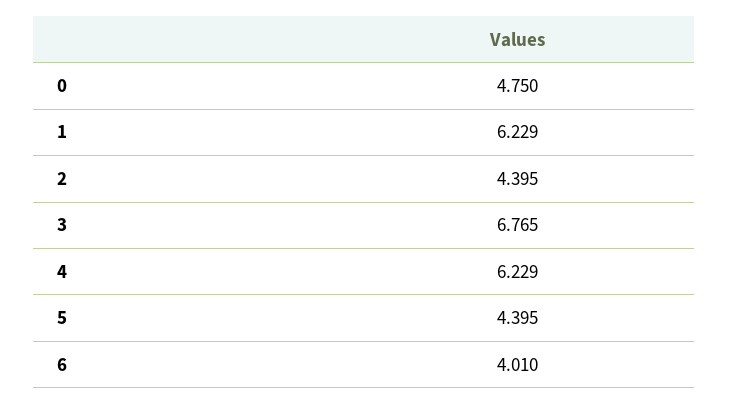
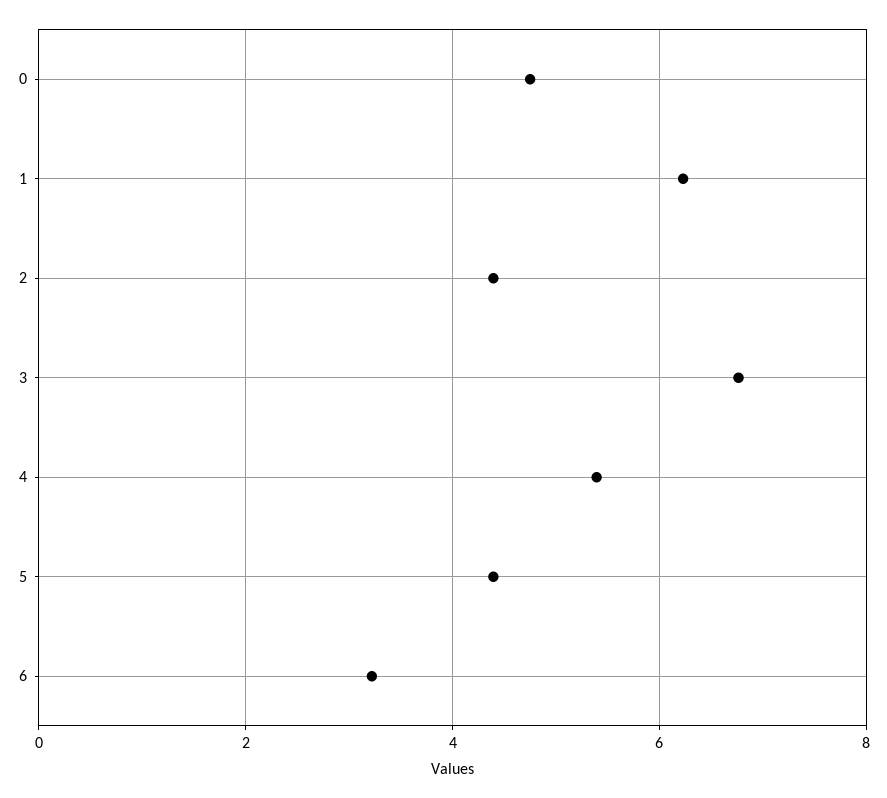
4: 6.229 -> 5.4
6: 4.01 -> 3.2

